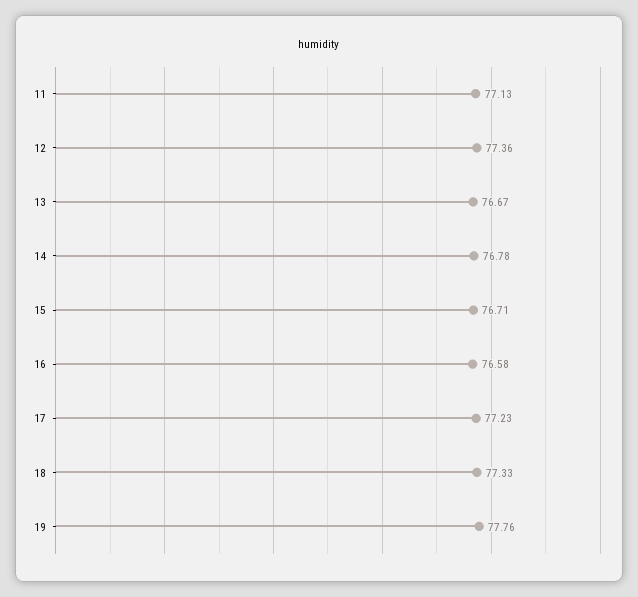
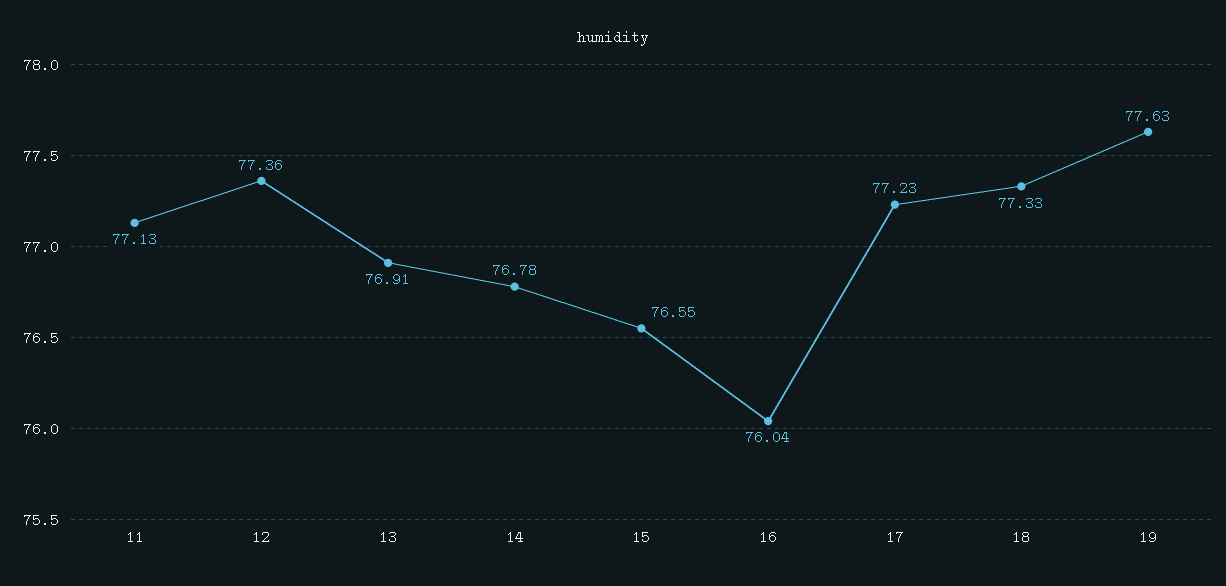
13: 76.67 -> 76.91
15: 76.71 -> 76.55
16: 76.58 -> 76.04
19: 77.76 -> 77.63

